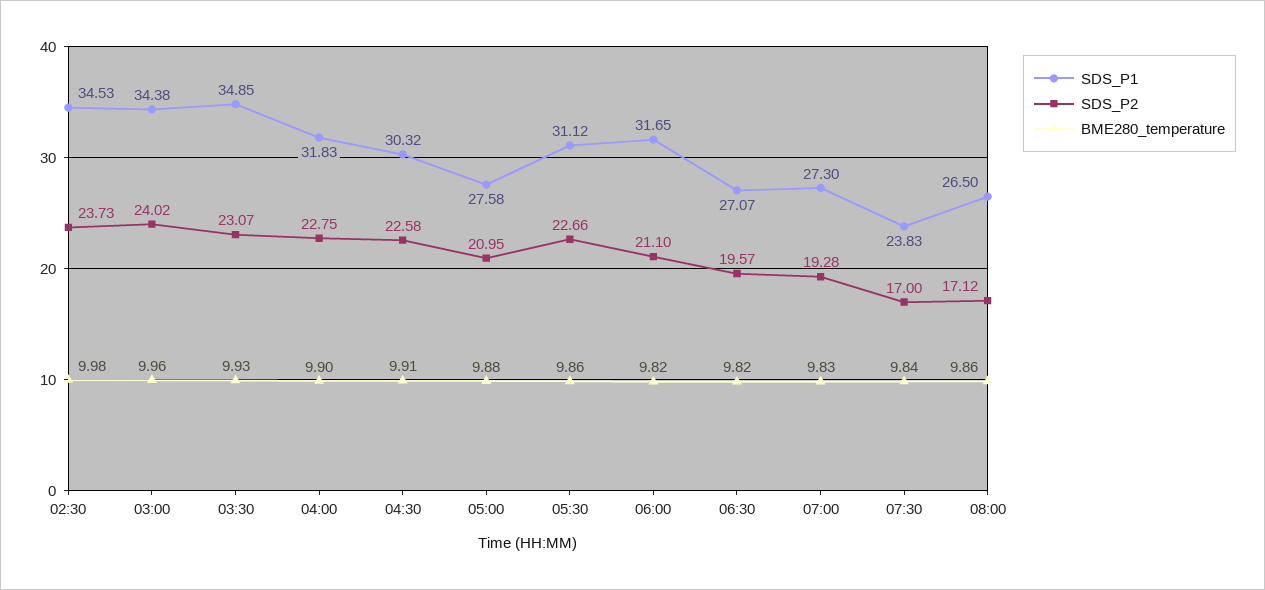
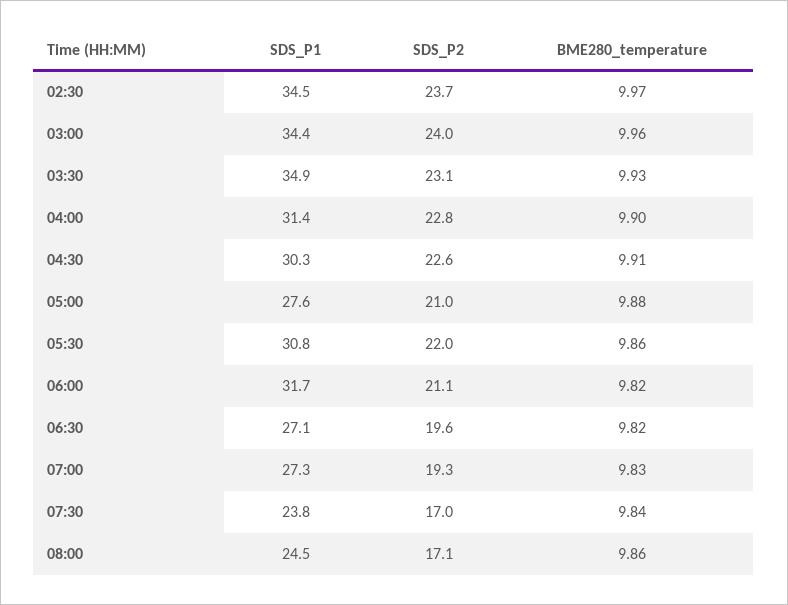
BME280_temperature, 02:30: 9.98 -> 9.97
SDS_P1, 04:00: 31.83 -> 31.4
SDS_P1, 05:30: 31.12 -> 30.8
SDS_P2, 05:30: 22.66 -> 22
SDS_P1, 08:00: 26.5 -> 24.5

